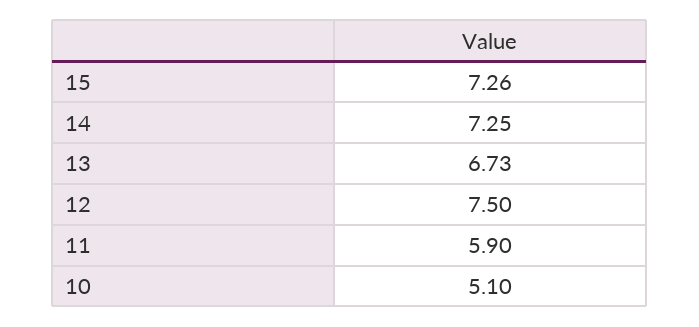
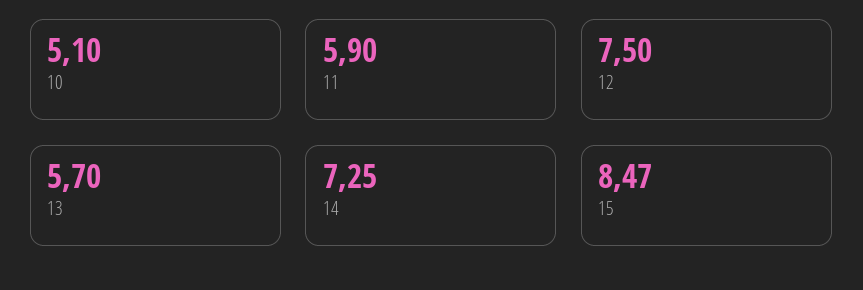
15: 7.26 -> 8.47
13: 6.73 -> 5.7

